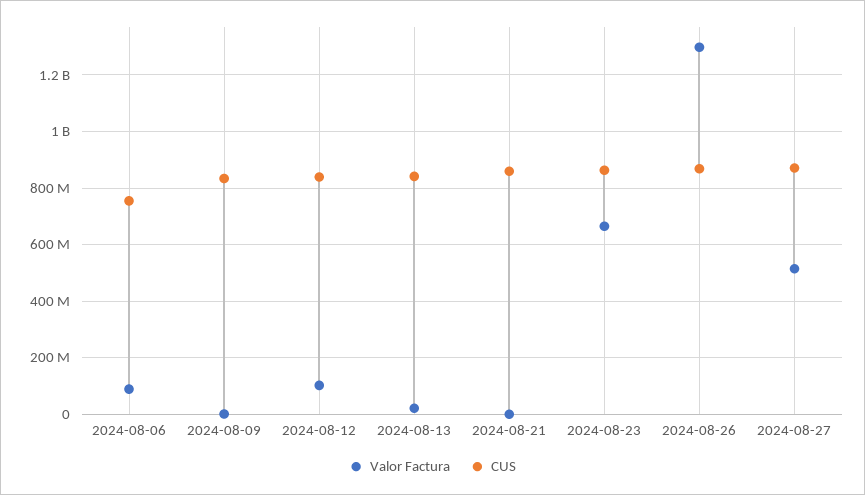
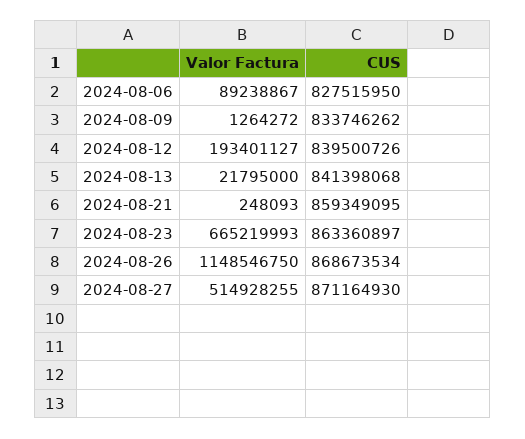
CUS, 2024-08-06: 750000000 -> 827515950
Valor Factura, 2024-08-12: 100000000 -> 193401127
Valor Factura, 2024-08-26: 1300000000 -> 1148546750

